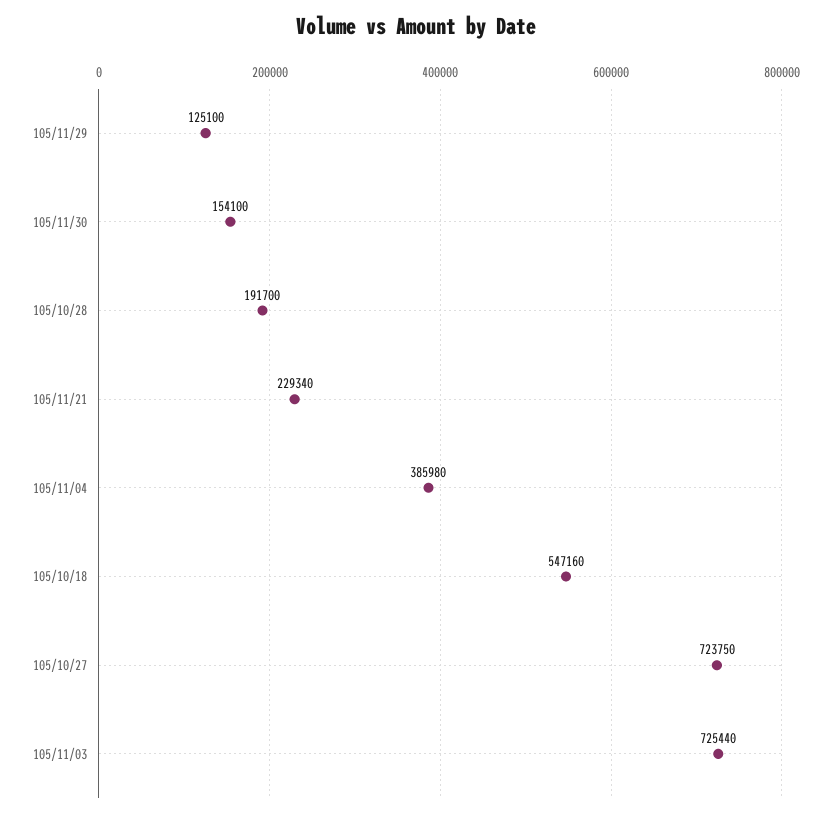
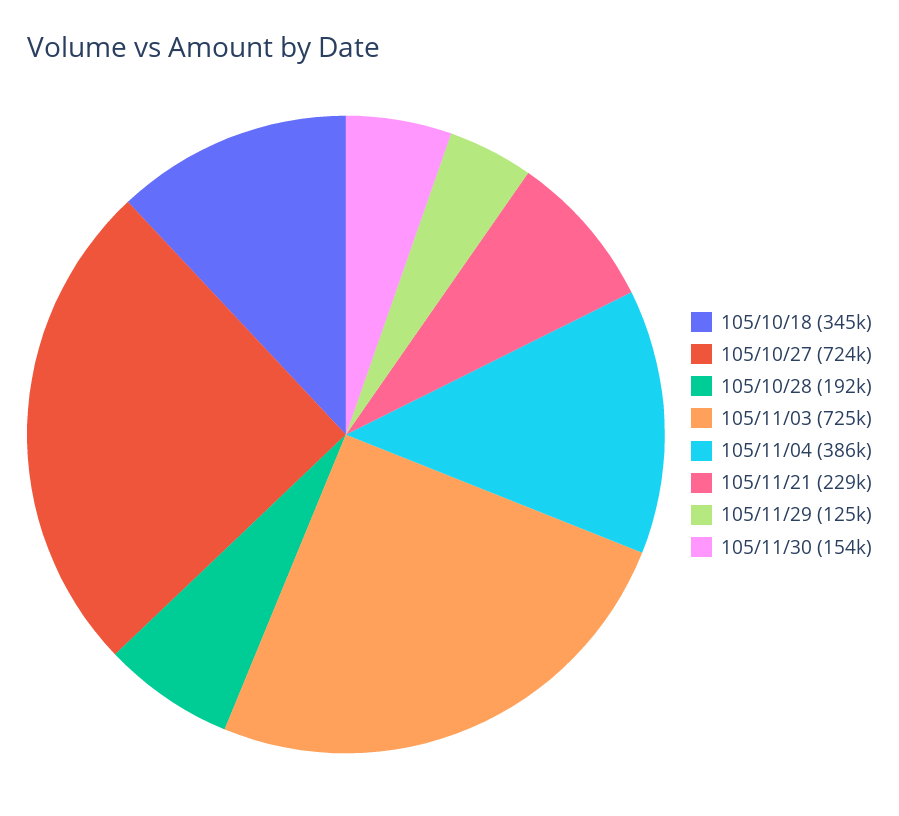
105/10/18: 547160 -> 345000

